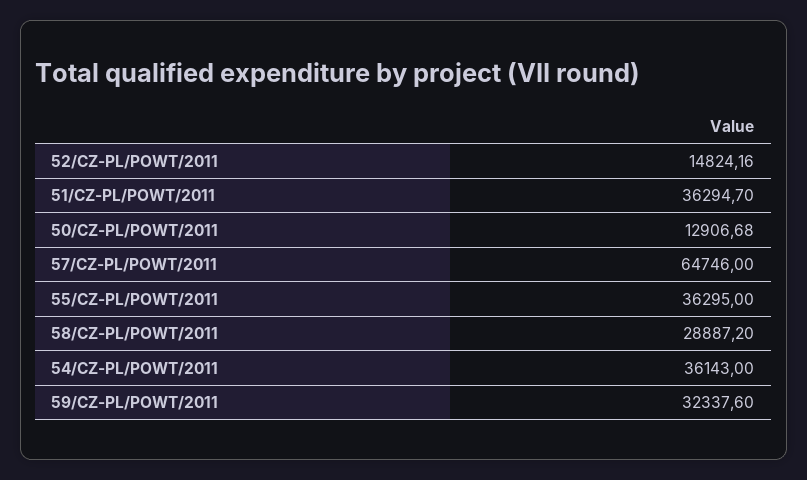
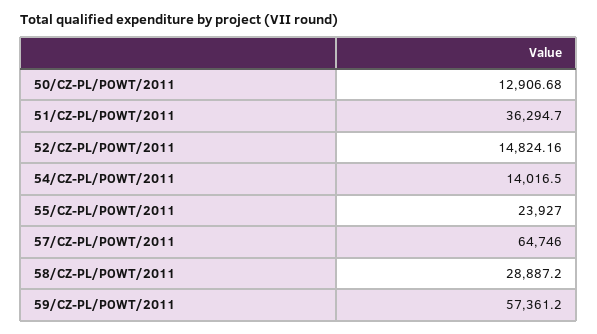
55/CZ-PL/POWT/2011: 36295 -> 23927
54/CZ-PL/POWT/2011: 36143 -> 14016.5
59/CZ-PL/POWT/2011: 32337.6 -> 57361.2

